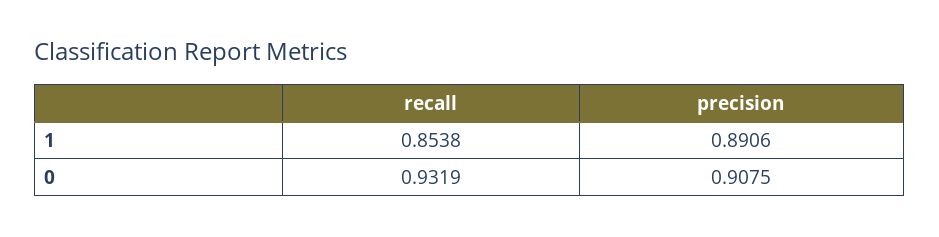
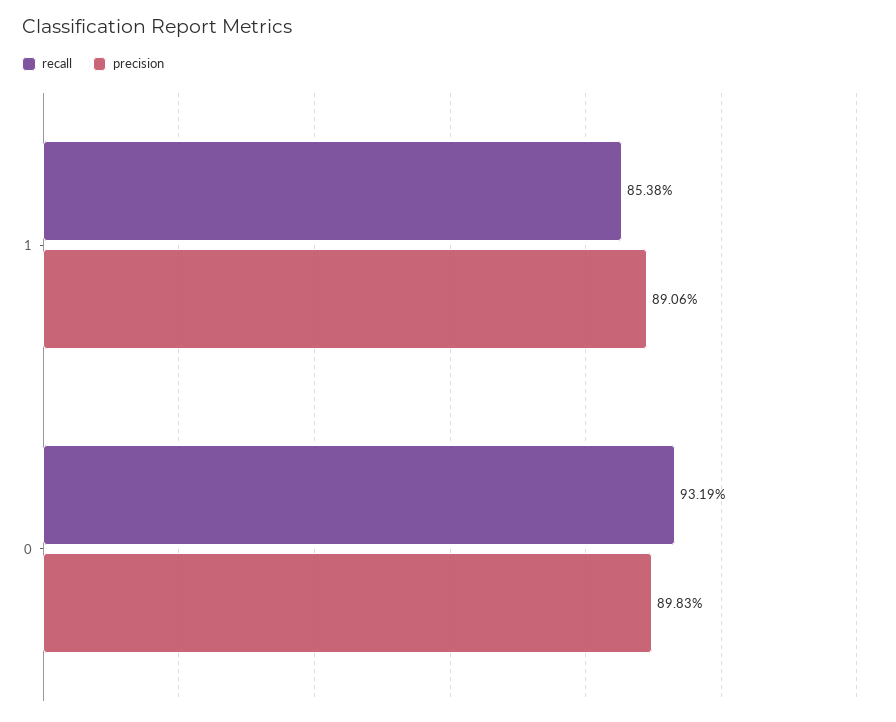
precision, 0: 0.9075 -> 0.8983

